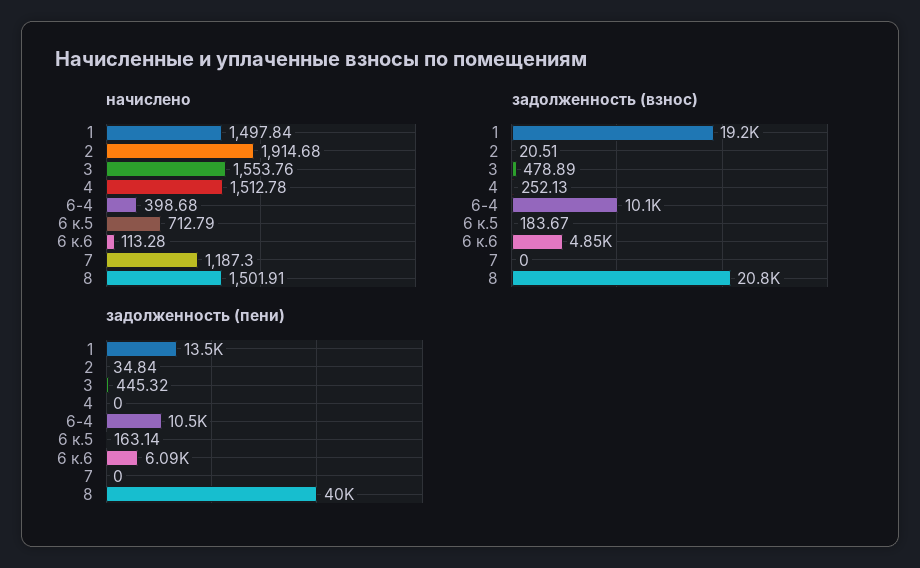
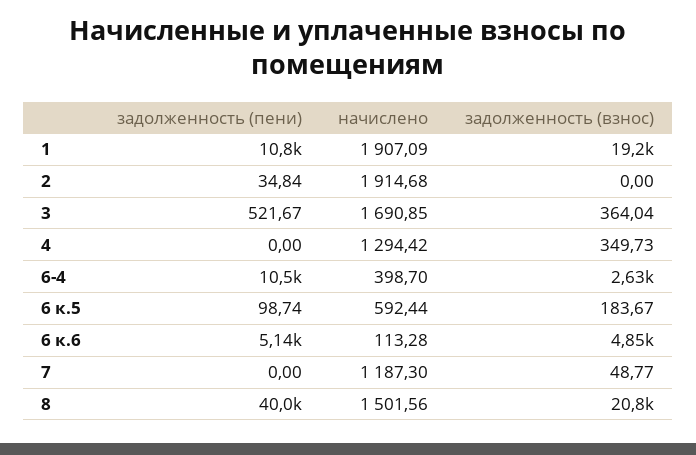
начислено, 1: 1497.84 -> 1907.09
начислено, 3: 1553.76 -> 1690.85
начислено, 4: 1512.78 -> 1294.42
начислено, 6-4: 398.68 -> 398.7
начислено, 6 к.5: 712.79 -> 592.44
начислено, 8: 1501.91 -> 1501.56
задолженность (взнос), 2: 20.51 -> 0
задолженность (взнос), 3: 478.89 -> 364.04
задолженность (взнос), 4: 252.13 -> 349.73
задолженность (взнос), 6-4: 10100 -> 2630
задолженность (взнос), 7: 0 -> 48.77
задолженность (пени), 1: 13500 -> 10800
задолженность (пени), 3: 445.32 -> 521.67
задолженность (пени), 6 к.5: 163.14 -> 98.74
задолженность (пени), 6 к.6: 6090 -> 5140

